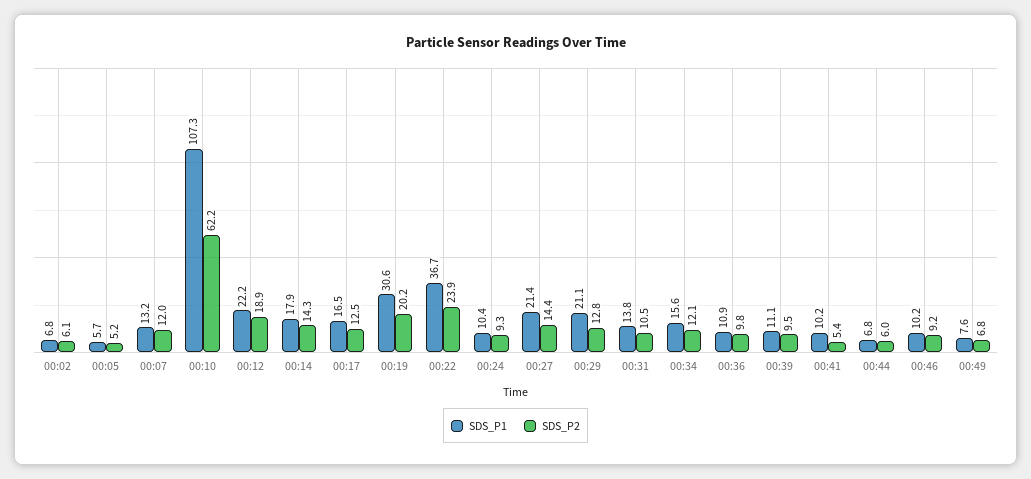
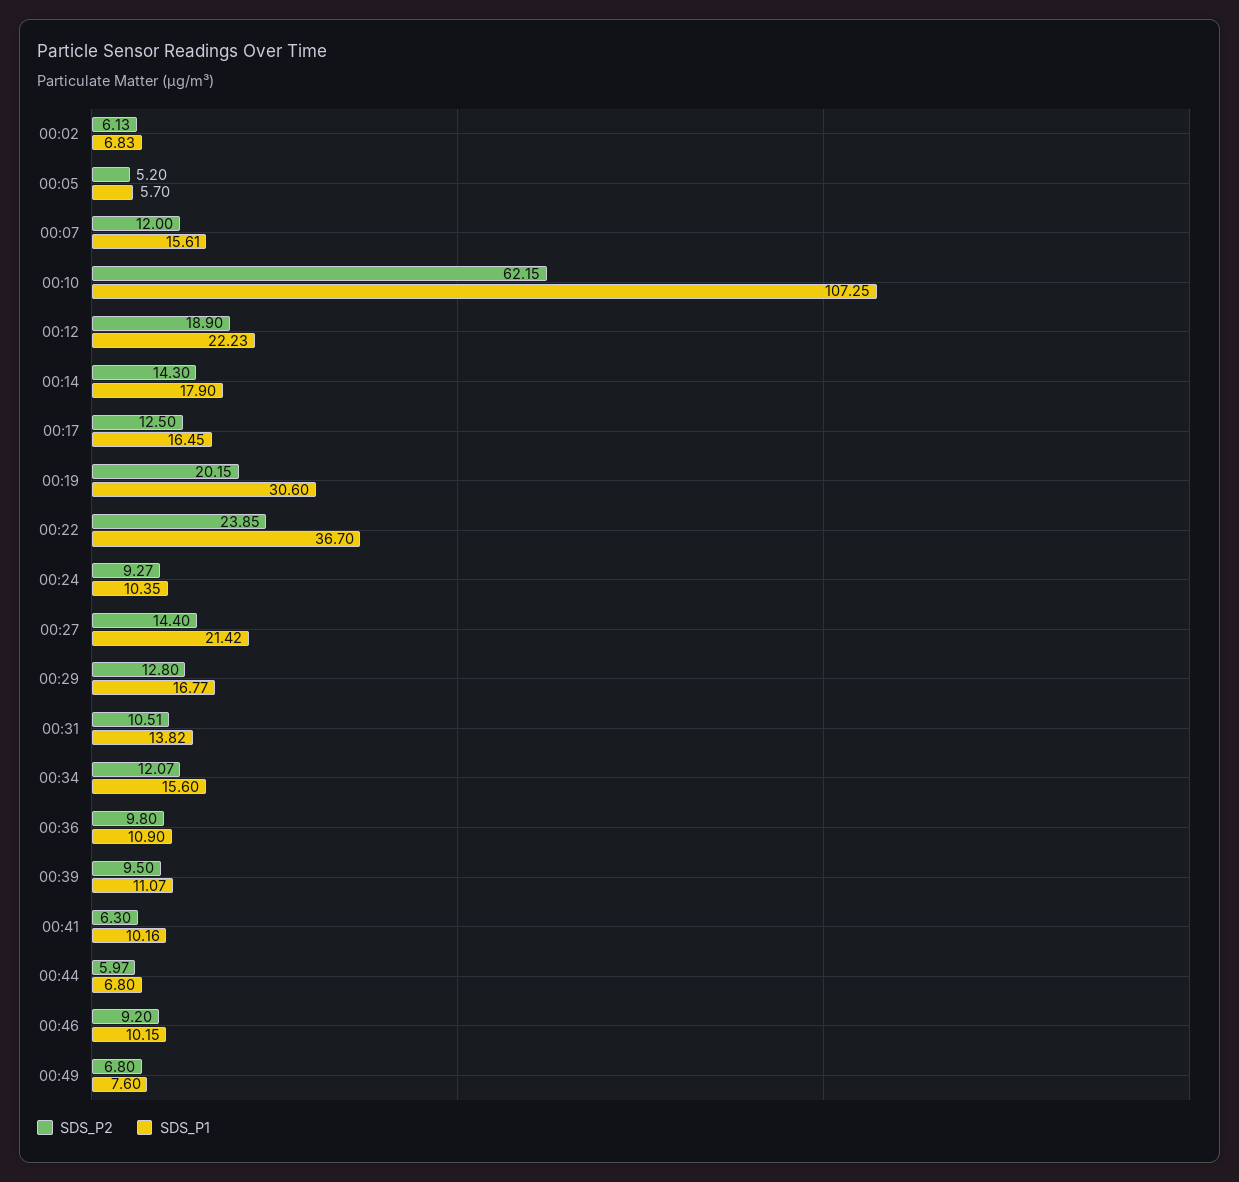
SDS_P1, 00:07: 13.2 -> 15.61
SDS_P1, 00:29: 21.1 -> 16.77
SDS_P2, 00:41: 5.4 -> 6.3

